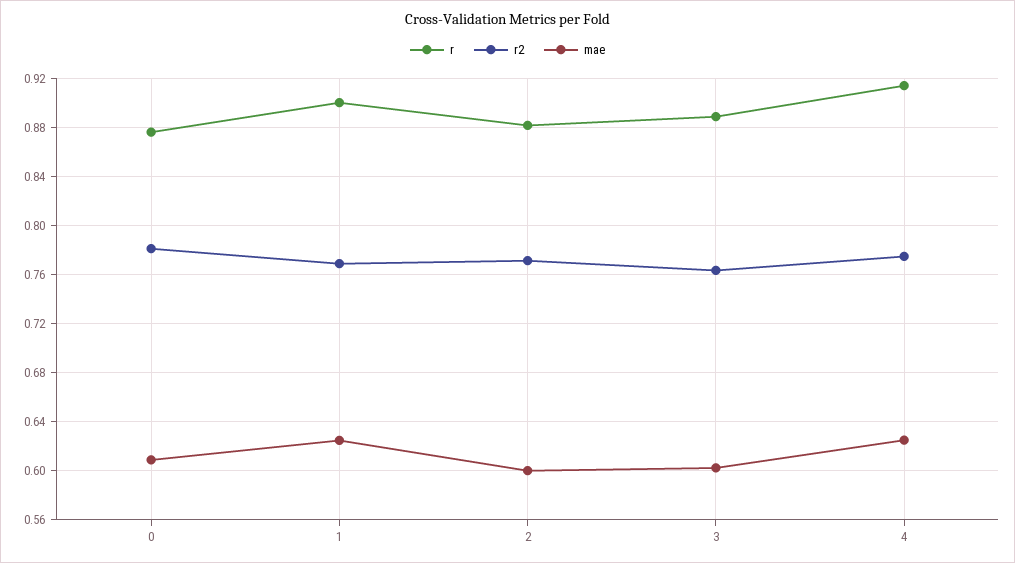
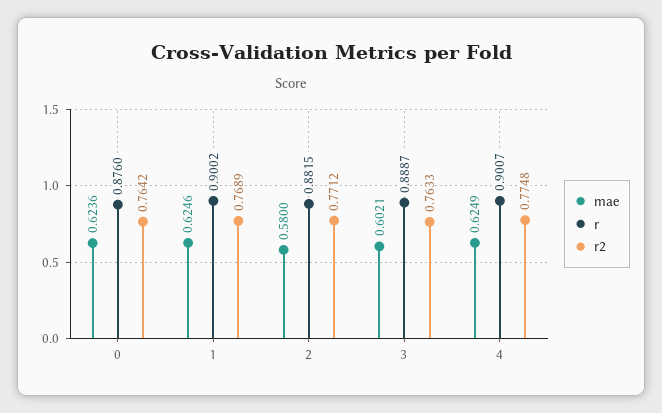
r2, 0: 0.78 -> 0.7642
mae, 0: 0.61 -> 0.6236
mae, 2: 0.6 -> 0.58
r, 4: 0.915 -> 0.9007

